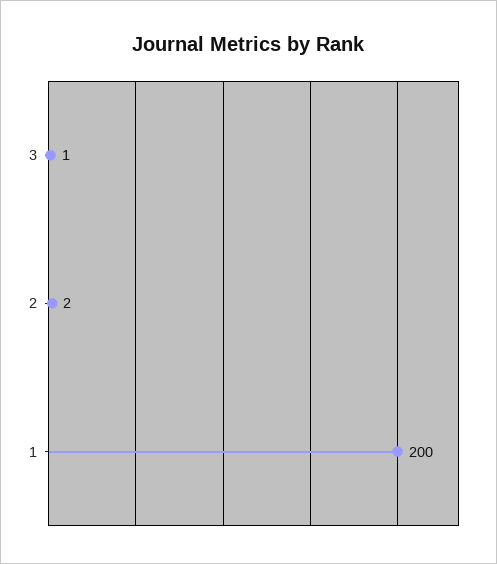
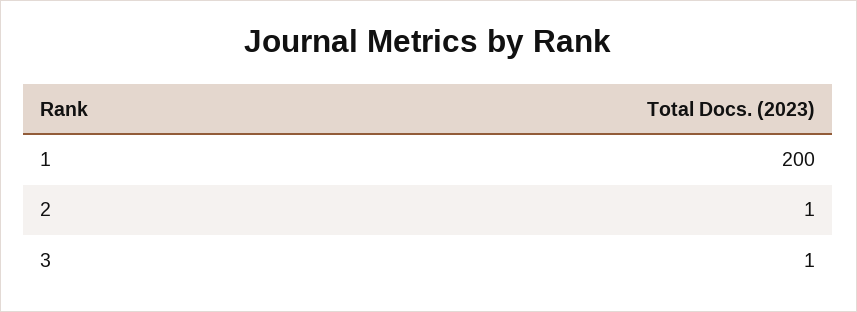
2: 2 -> 1

